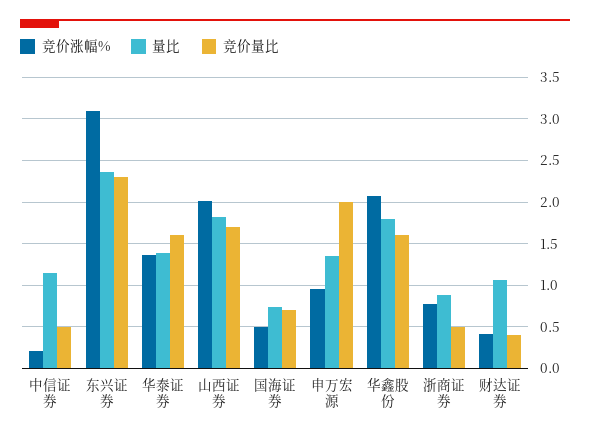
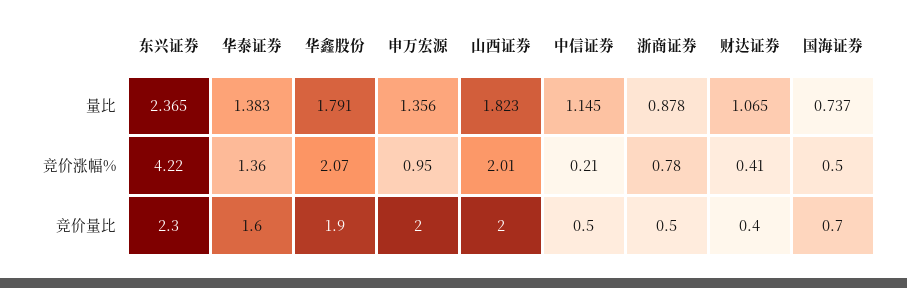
竞价涨幅%, 东兴证券: 3.1 -> 4.22
竞价量比, 山西证券: 1.7 -> 2
竞价量比, 华鑫股份: 1.6 -> 1.9

